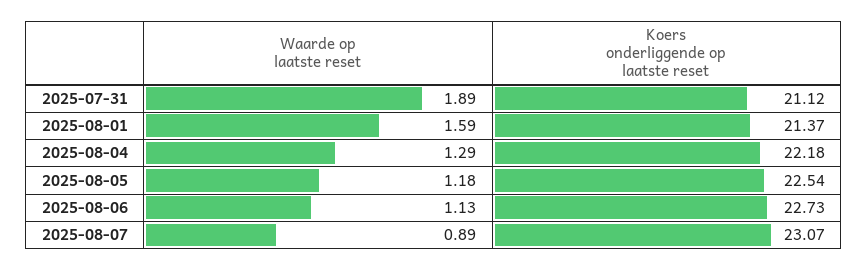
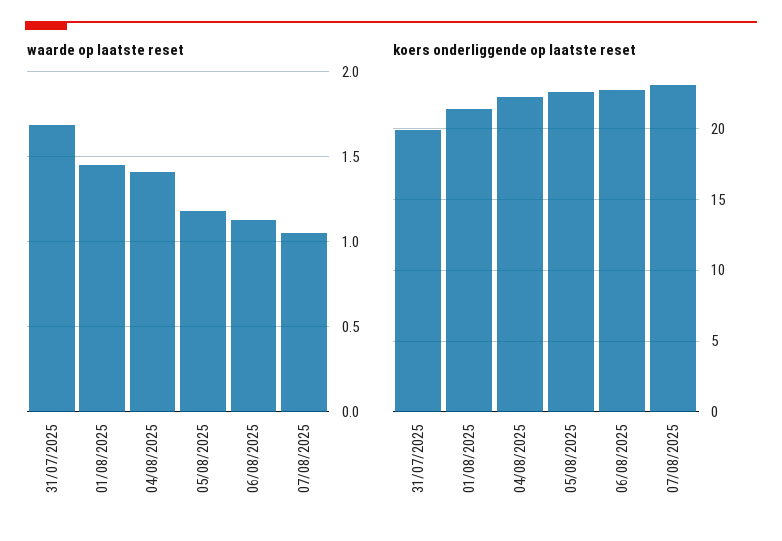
Waarde op laatste reset, 2025-07-31: 1.89 -> 1.7
Koers onderliggende op laatste reset, 2025-07-31: 21.12 -> 20
Waarde op laatste reset, 2025-08-01: 1.59 -> 1.45
Waarde op laatste reset, 2025-08-04: 1.29 -> 1.4
Waarde op laatste reset, 2025-08-07: 0.89 -> 1.05

